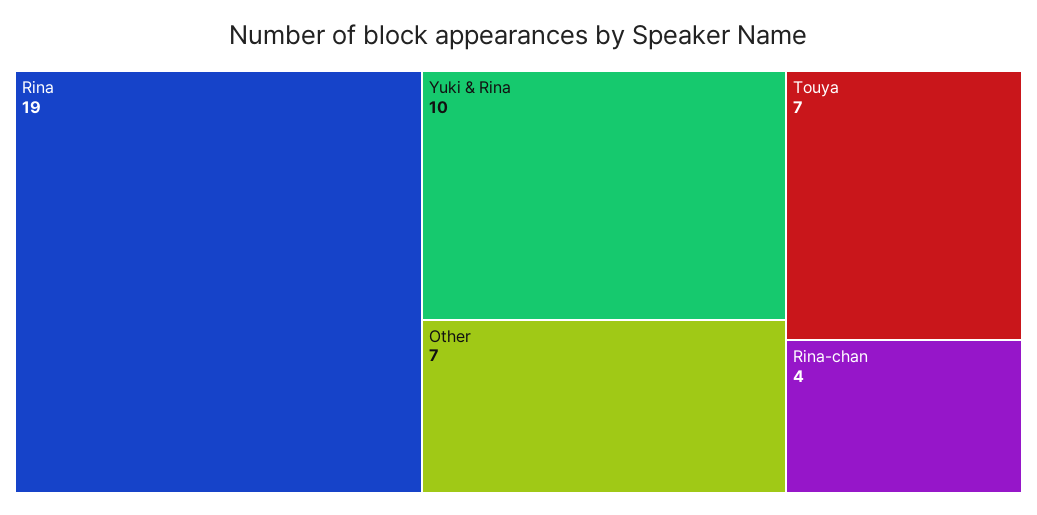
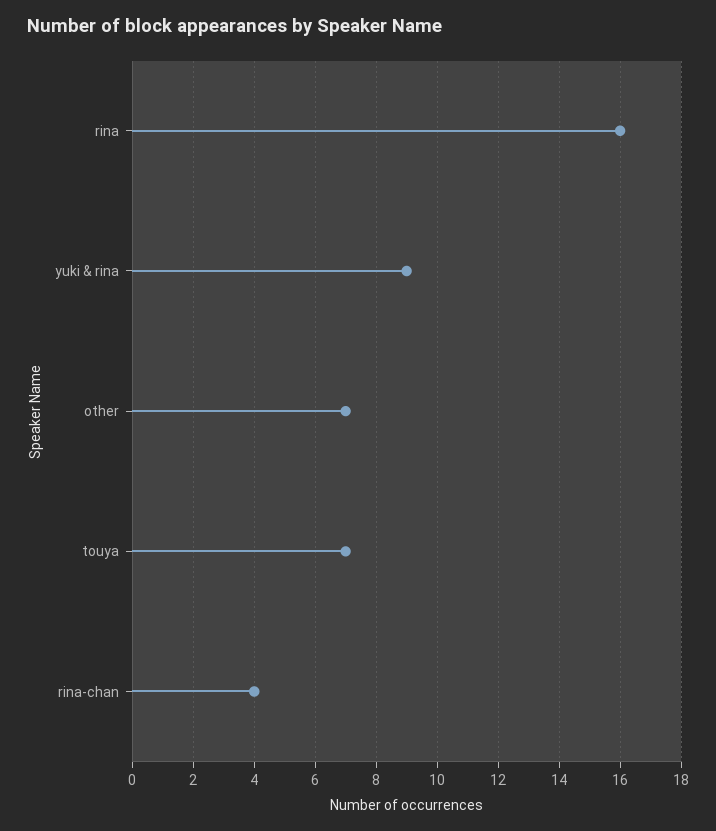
Rina: 19 -> 16
Yuki & Rina: 10 -> 9

